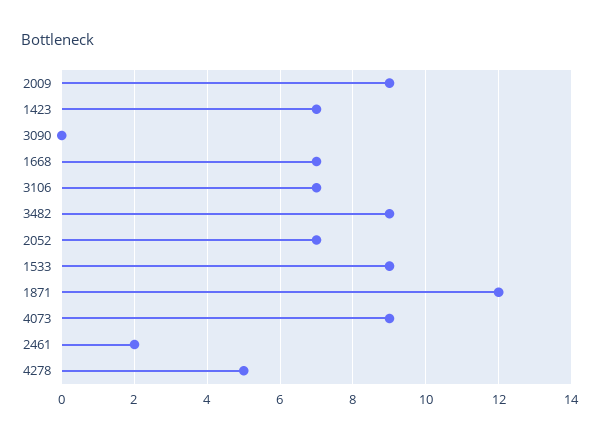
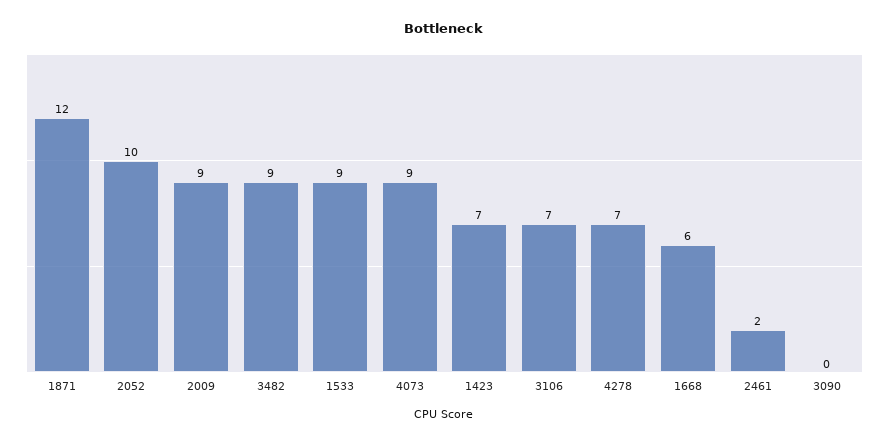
1668: 7 -> 6
2052: 7 -> 10
4278: 5 -> 7

